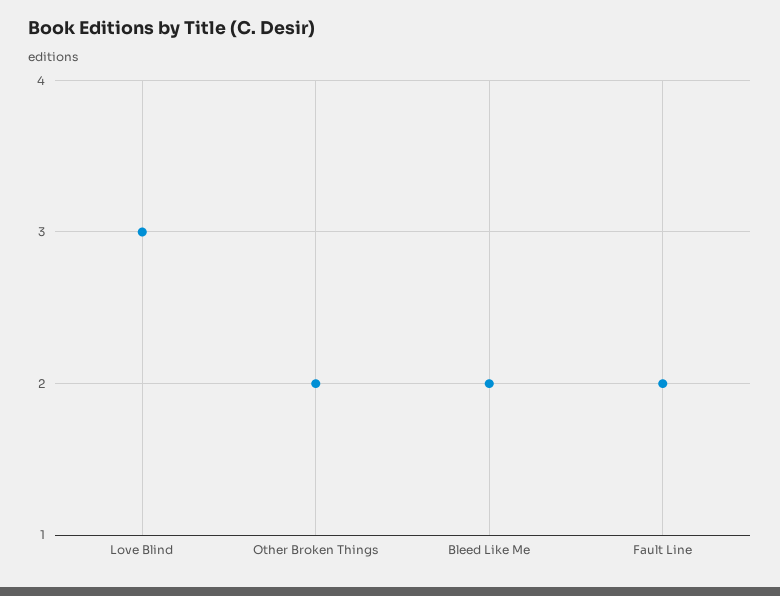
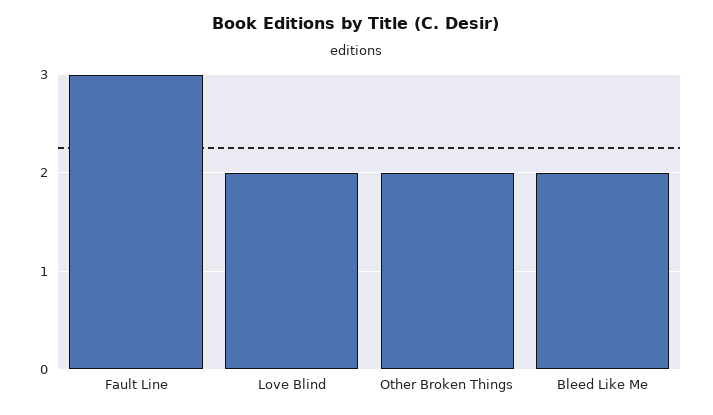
Love Blind: 3 -> 2
Fault Line: 2 -> 3

